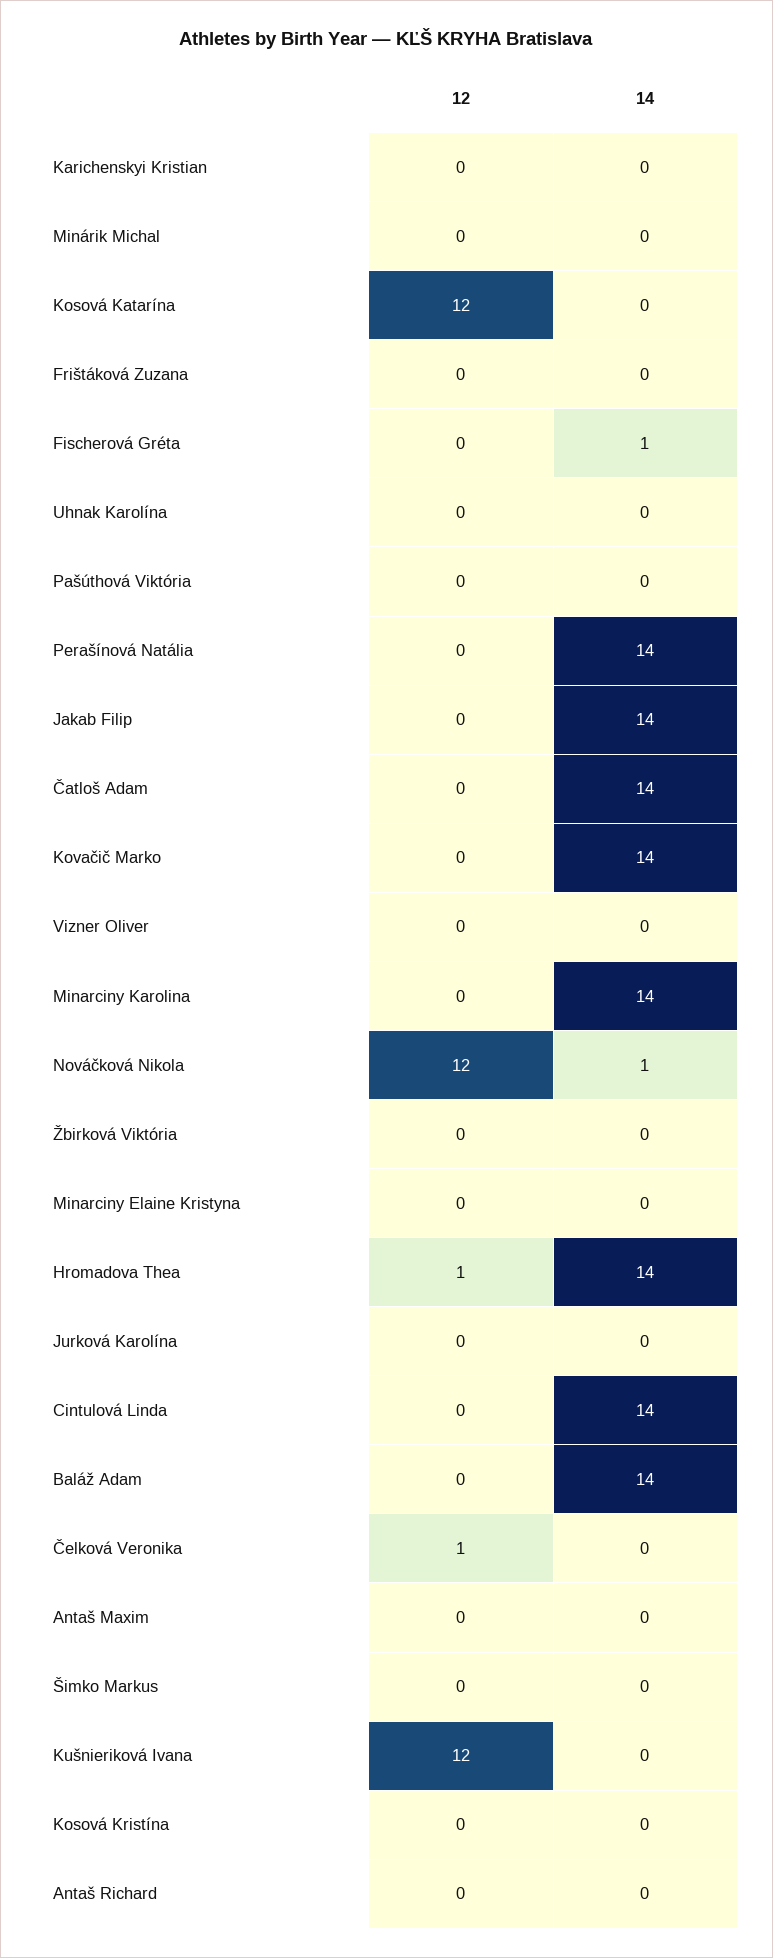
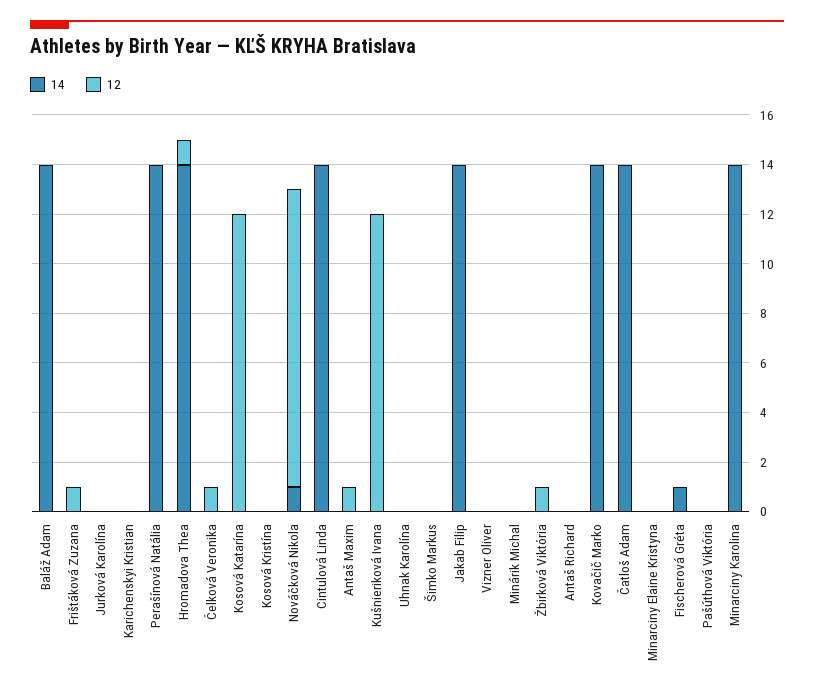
12, Frištáková Zuzana: 0 -> 1
12, Žbirková Viktória: 0 -> 1
12, Antaš Maxim: 0 -> 1

